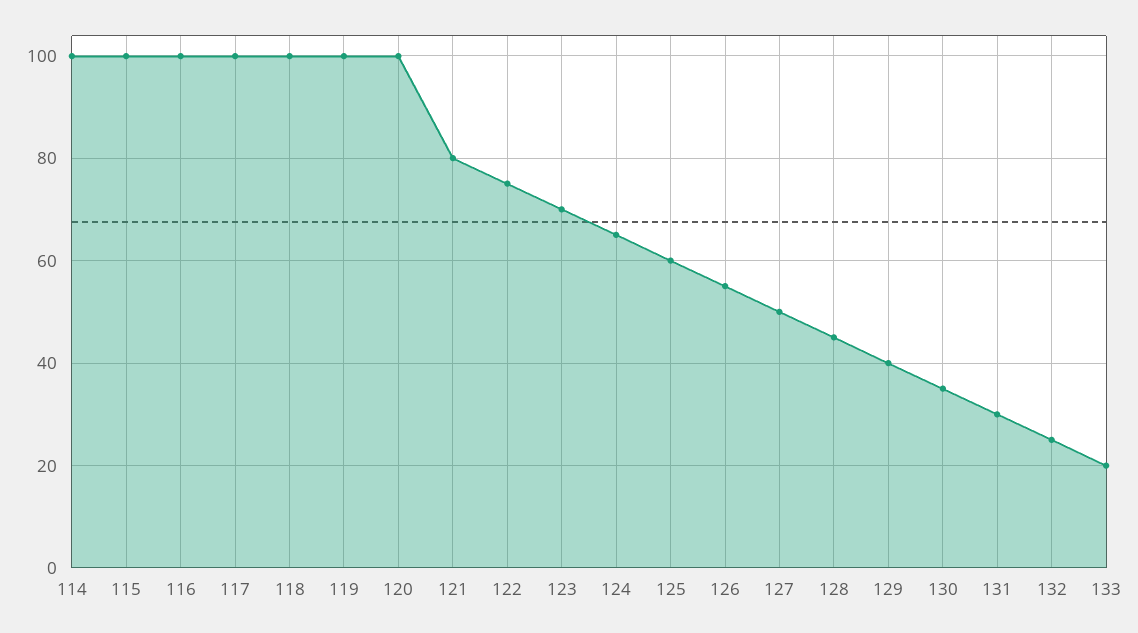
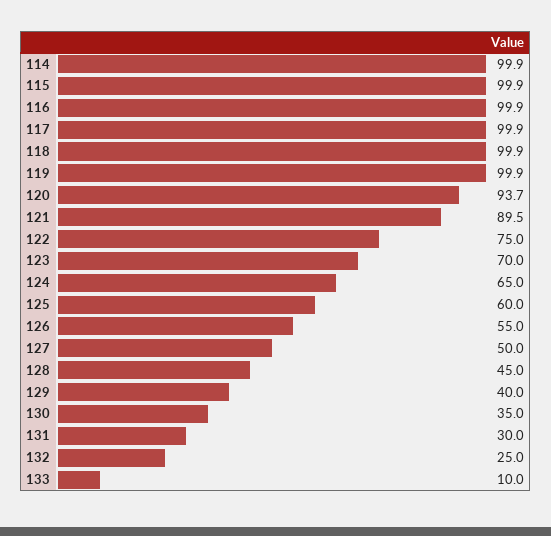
120: 100 -> 93.7
121: 80 -> 89.5
133: 20 -> 10

